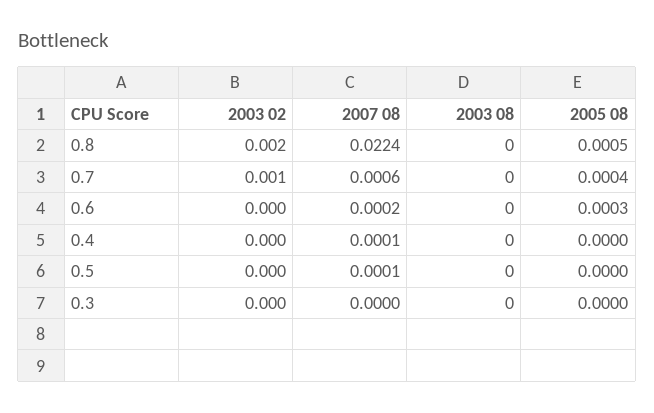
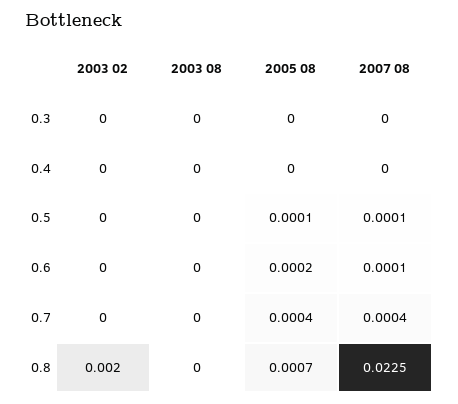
2007 08, 0.8: 0.0224 -> 0.0225
2005 08, 0.8: 0.0005 -> 0.0007
2003 02, 0.7: 0.001 -> 0
2007 08, 0.7: 0.0006 -> 0.0004
2007 08, 0.6: 0.0002 -> 0.0001
2005 08, 0.6: 0.0003 -> 0.0002
2007 08, 0.4: 0.0001 -> 0
2005 08, 0.5: 0 -> 0.0001

